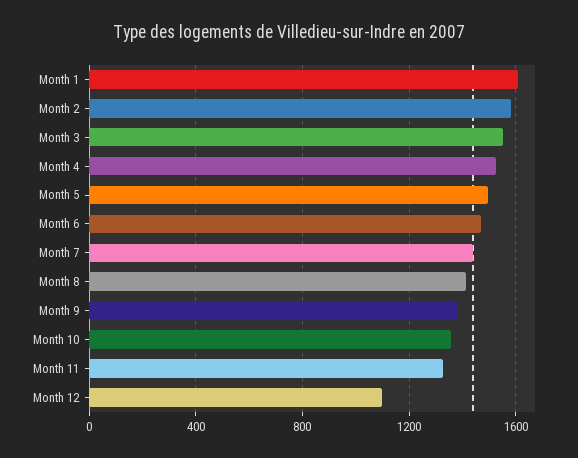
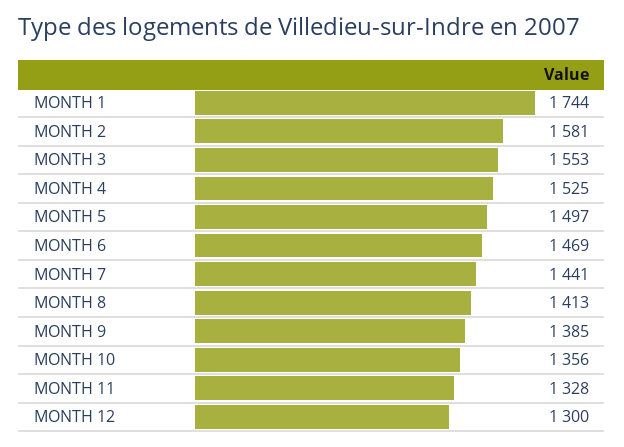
Month 1: 1600 -> 1744
Month 12: 1100 -> 1300

